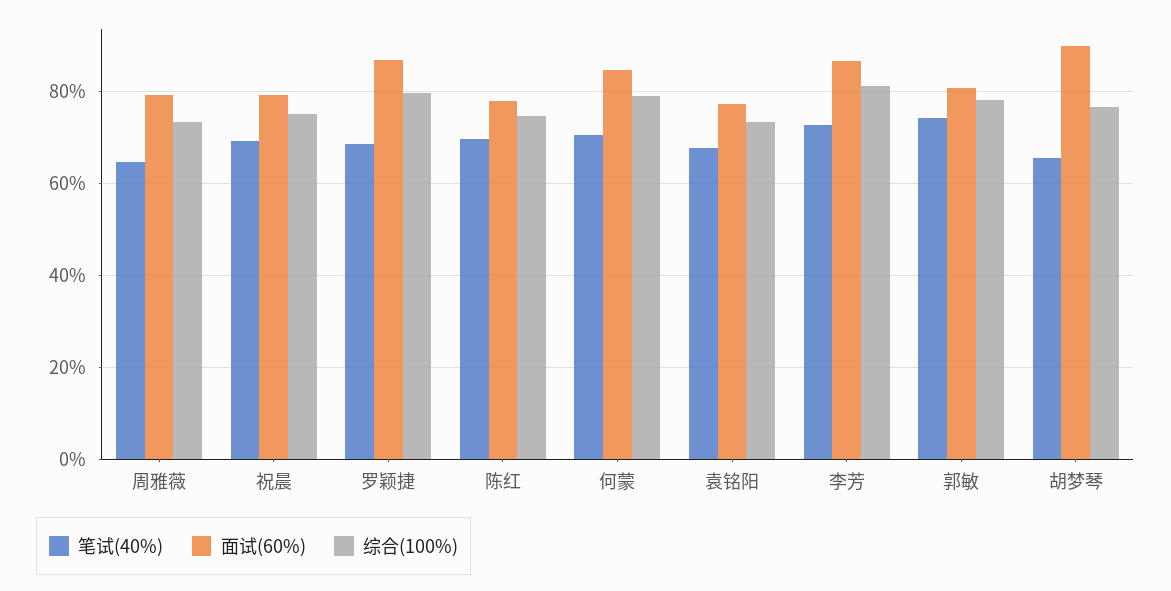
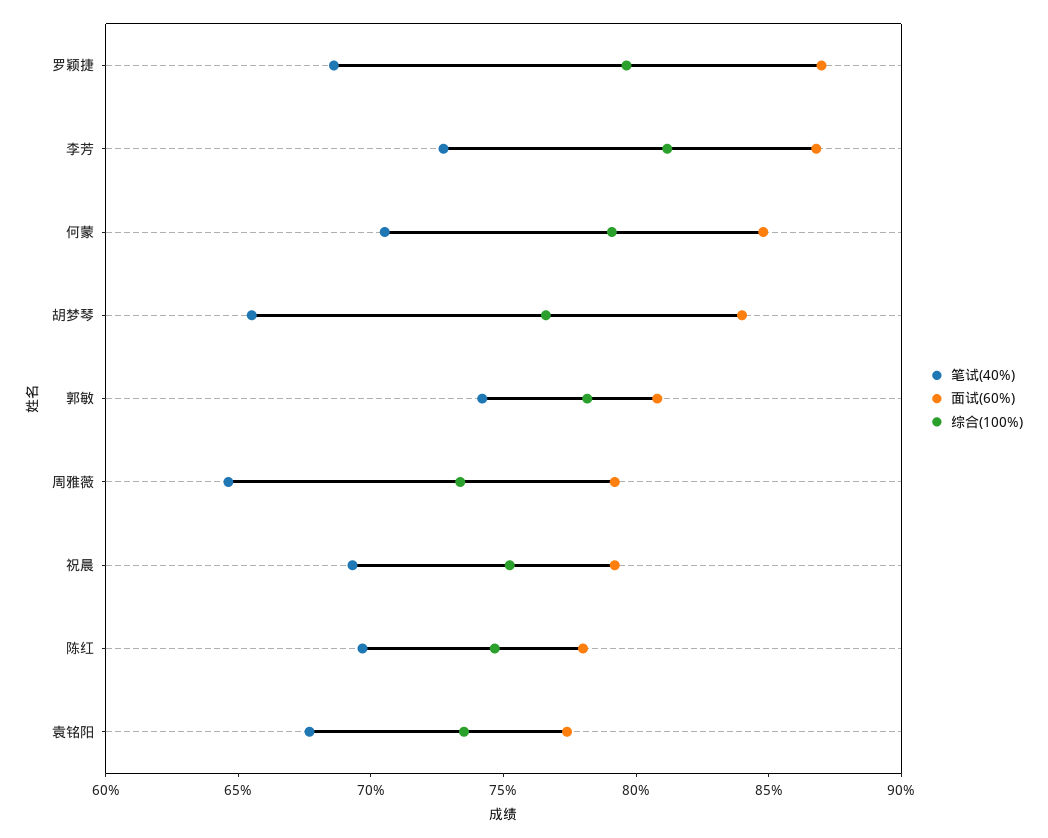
面试(60%), 胡梦琴: 90 -> 84

